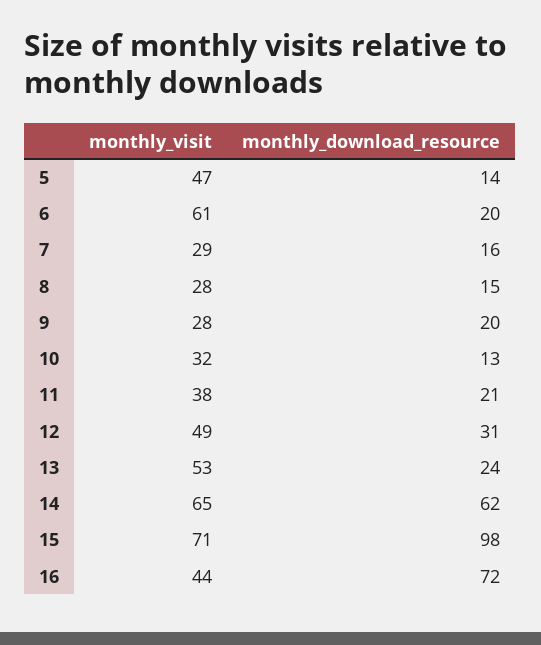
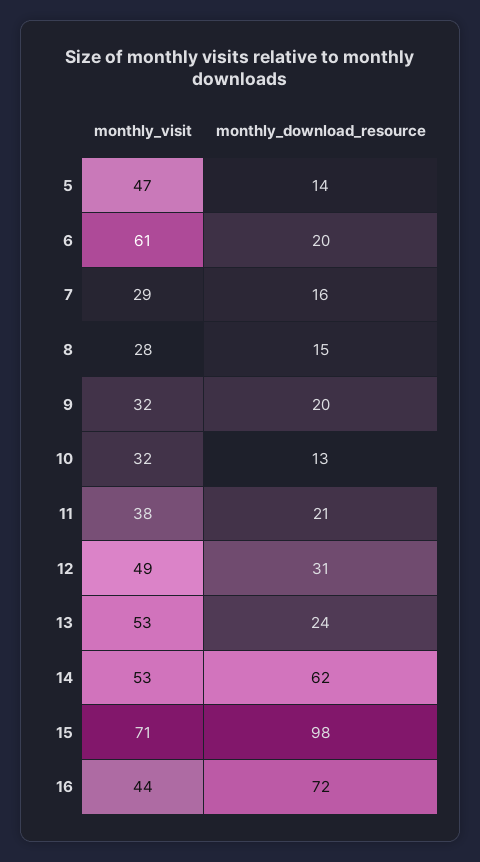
monthly_visit, 9: 28 -> 32
monthly_visit, 14: 65 -> 53

